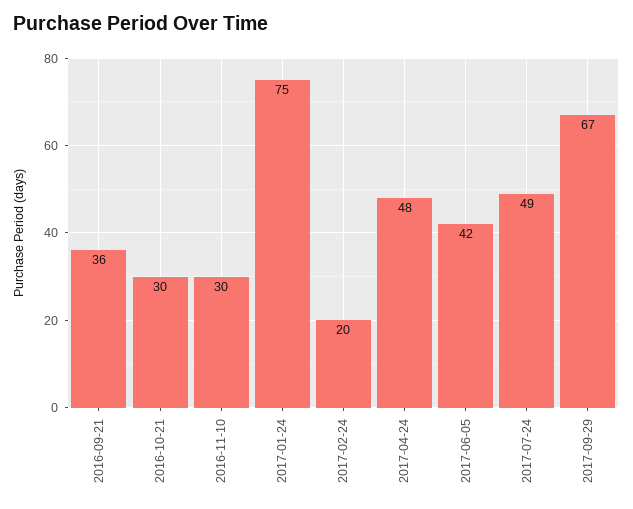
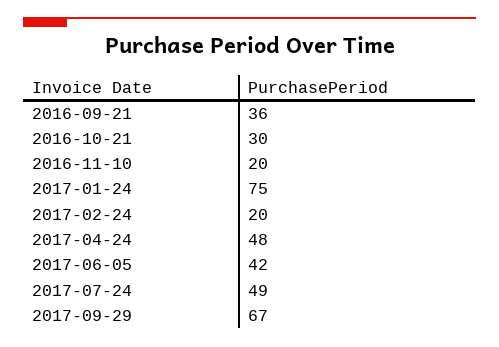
2016-11-10: 30 -> 20

